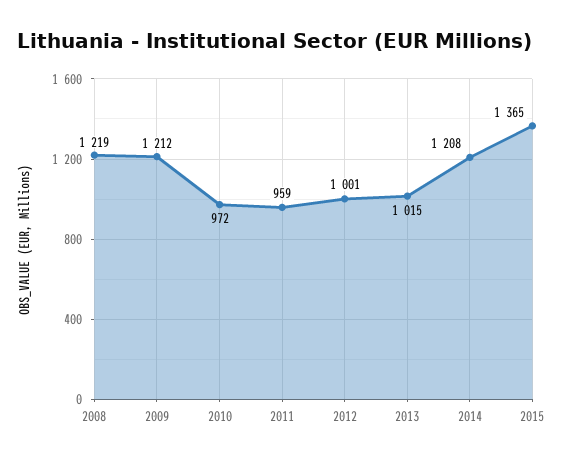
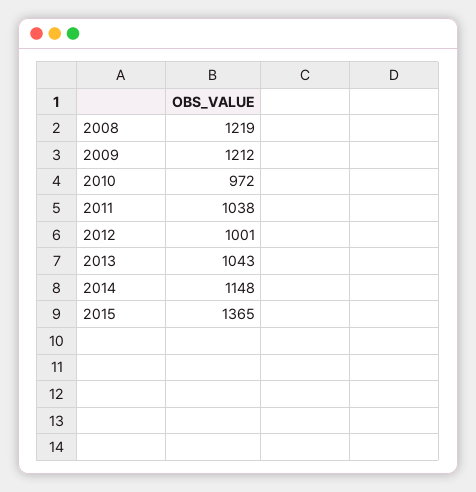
2011: 959 -> 1038
2013: 1015 -> 1043
2014: 1208 -> 1148

